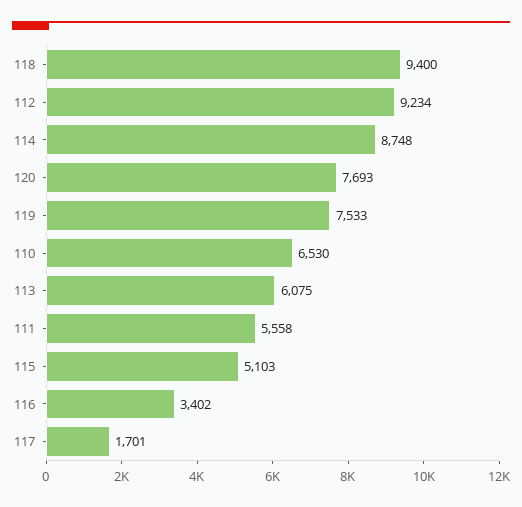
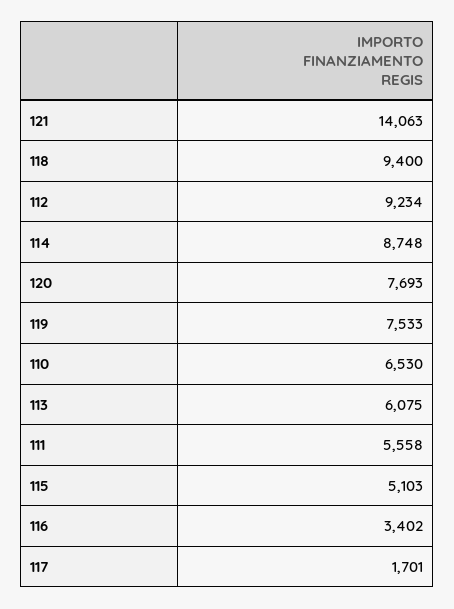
121: none -> 14063

